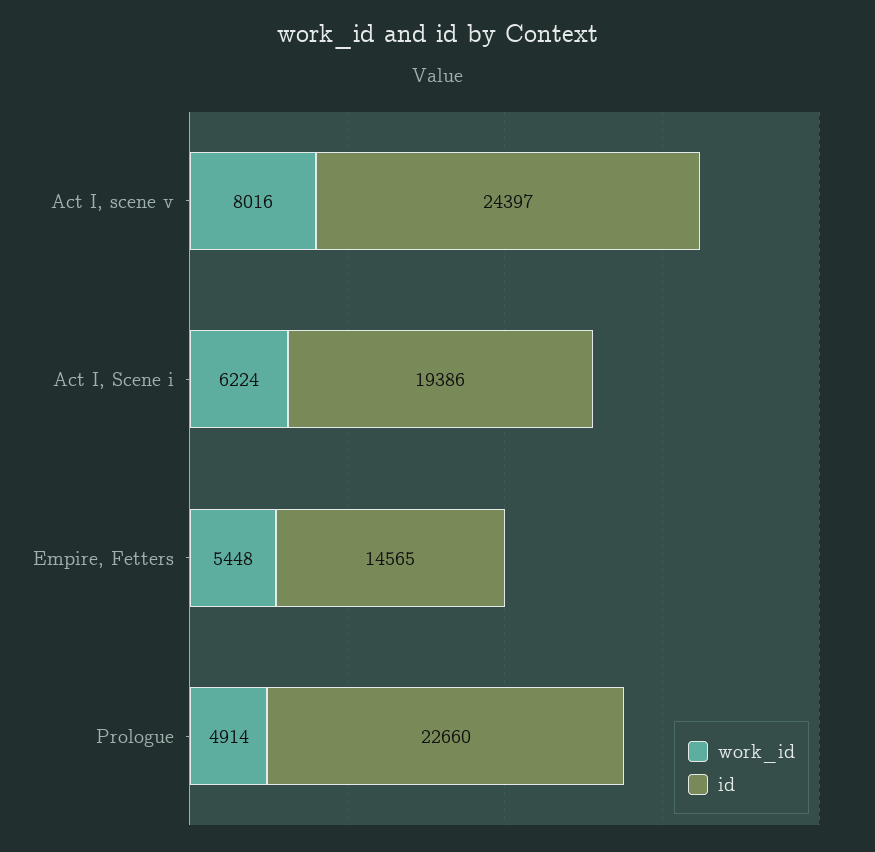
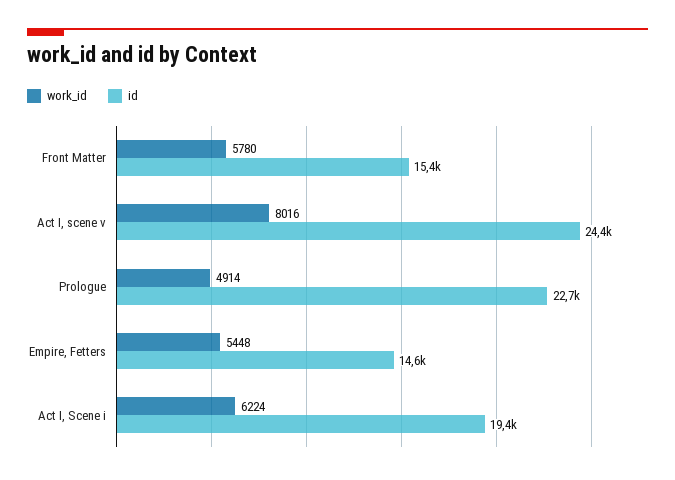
work_id, Front Matter: none -> 5780
id, Front Matter: none -> 15400

